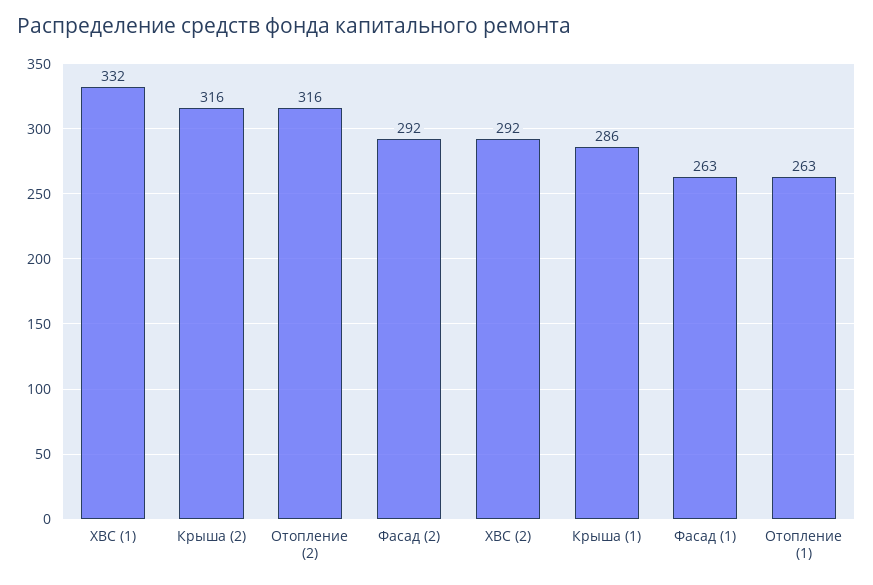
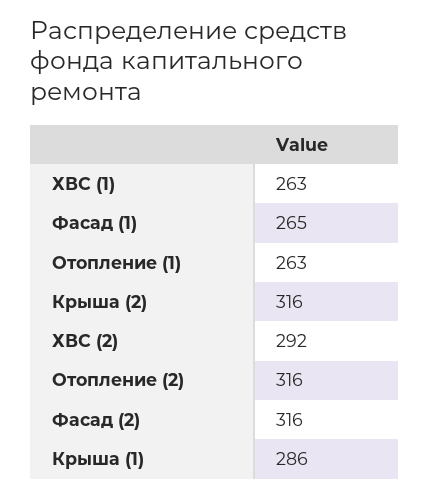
ХВС (1): 332 -> 263
Фасад (2): 292 -> 316
Фасад (1): 263 -> 265

